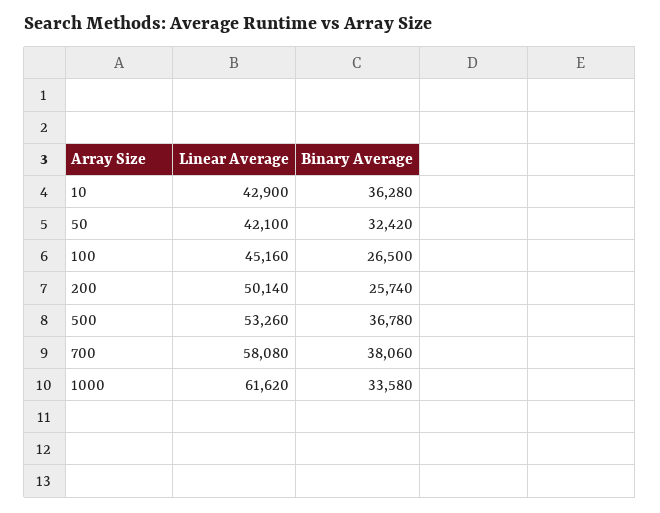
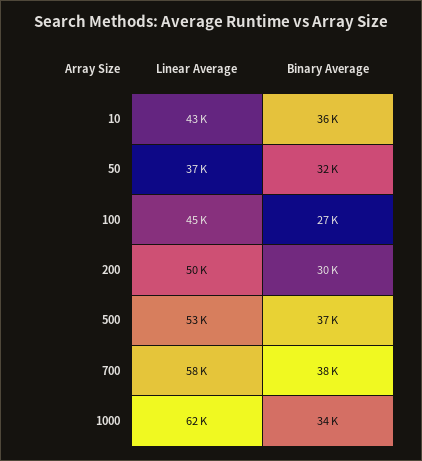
Linear Average, 50: 42100 -> 37000
Binary Average, 200: 25740 -> 30000

